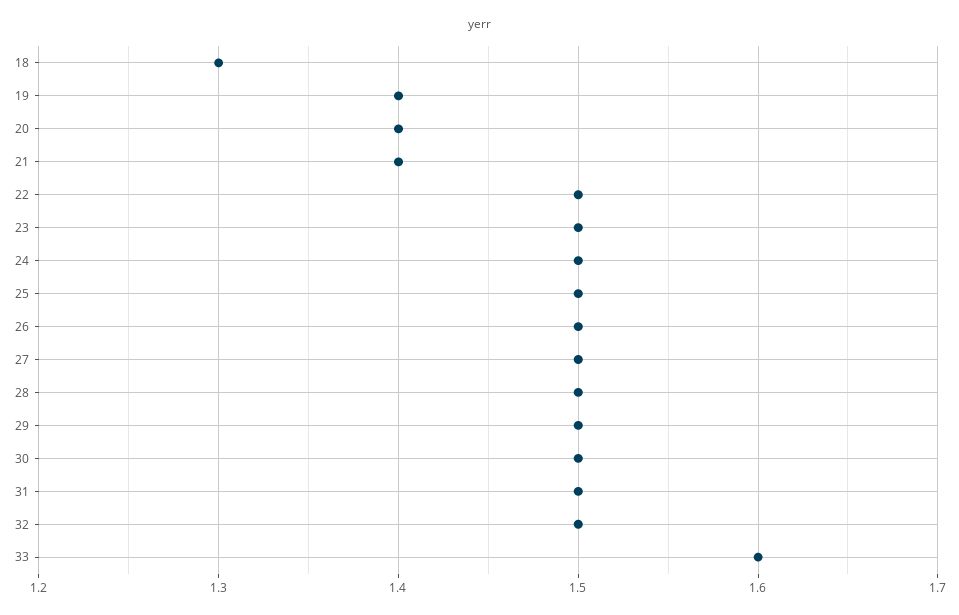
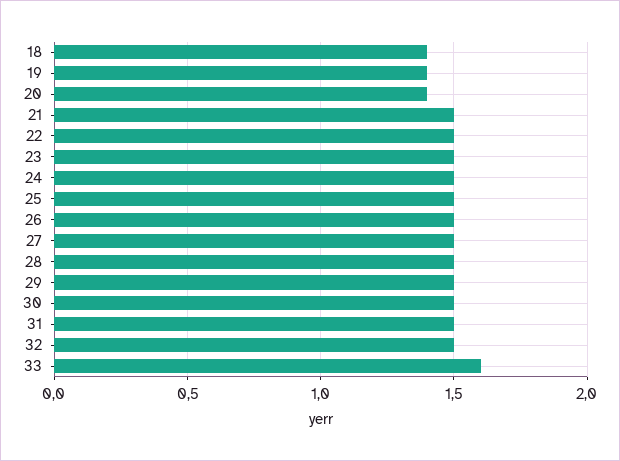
18: 1.3 -> 1.4
21: 1.4 -> 1.5

